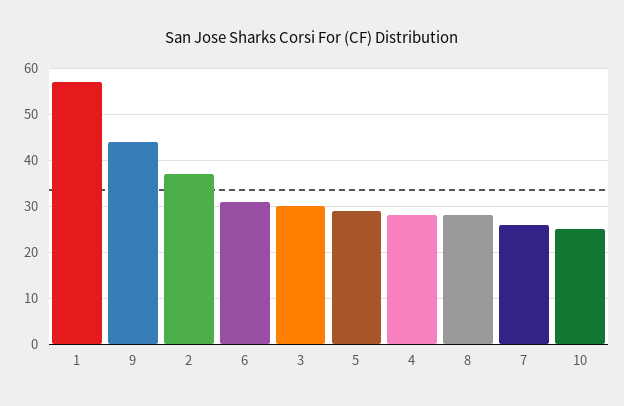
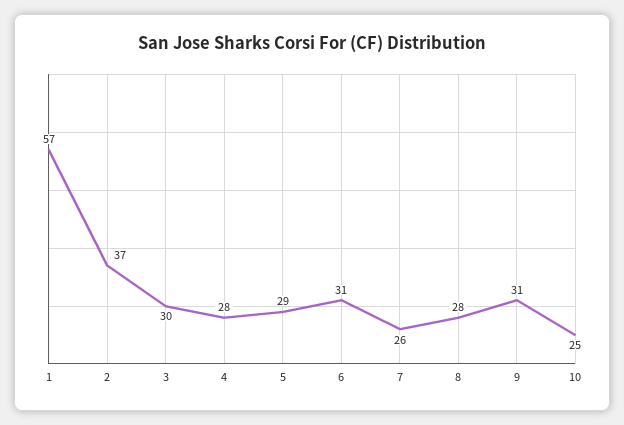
9: 45 -> 31

